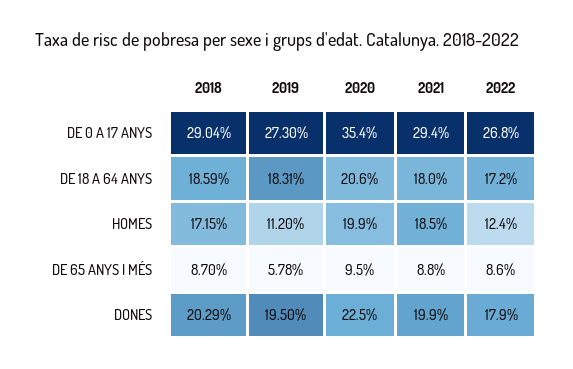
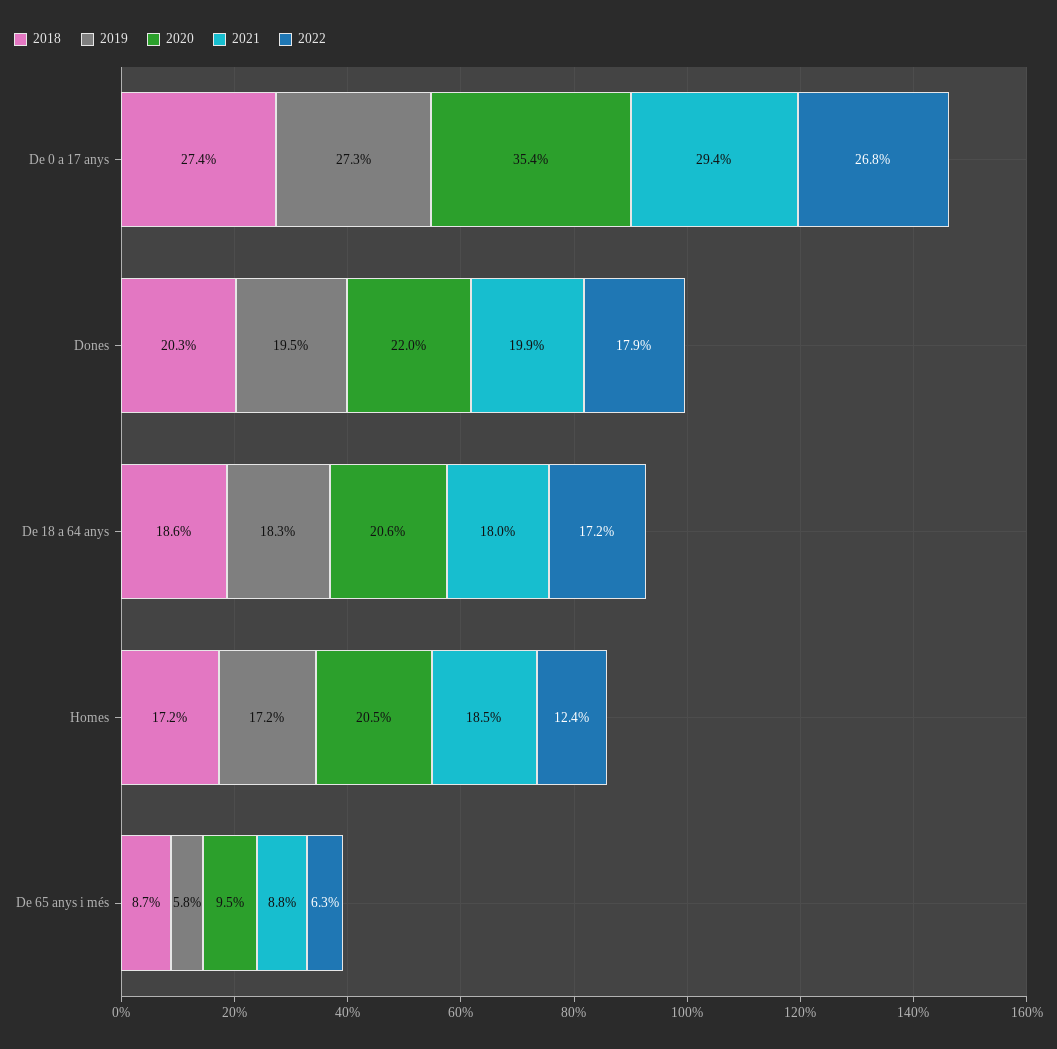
2018, DE 0 A 17 ANYS: 29.04 -> 27.4
2019, HOMES: 11.2 -> 17.2
2020, HOMES: 19.9 -> 20.5
2022, DE 65 ANYS I MÉS: 8.6 -> 6.3
2020, DONES: 22.5 -> 22

